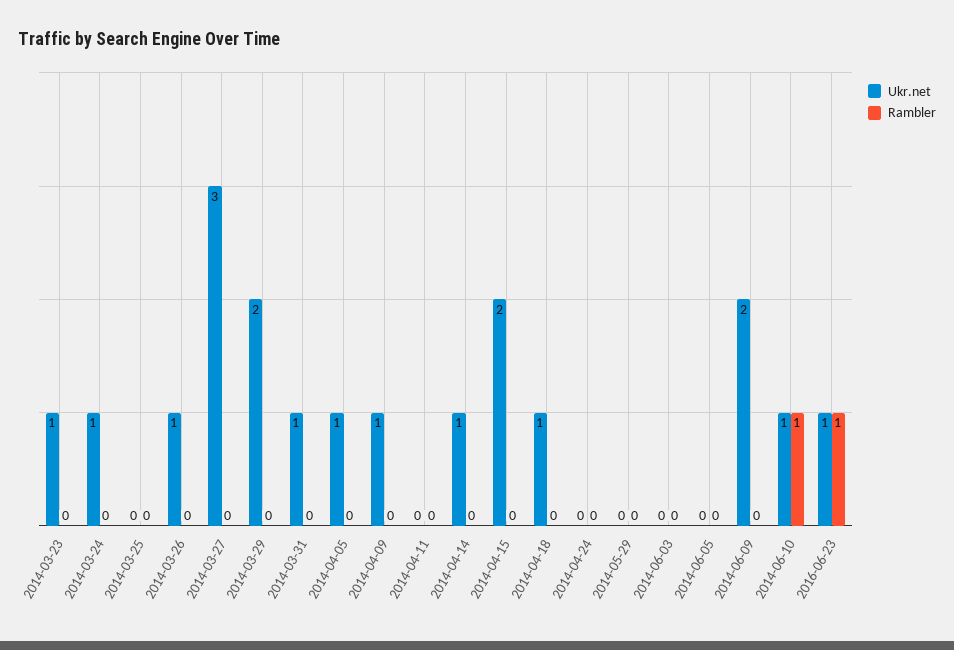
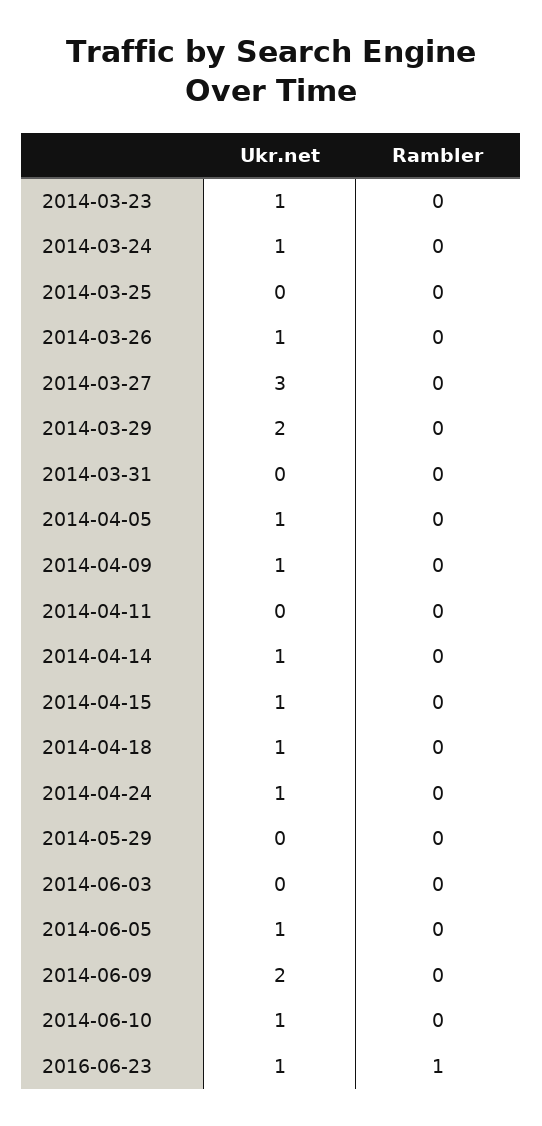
Ukr.net, 2014-03-31: 1 -> 0
Ukr.net, 2014-04-15: 2 -> 1
Ukr.net, 2014-04-24: 0 -> 1
Ukr.net, 2014-06-05: 0 -> 1
Rambler, 2014-06-10: 1 -> 0

